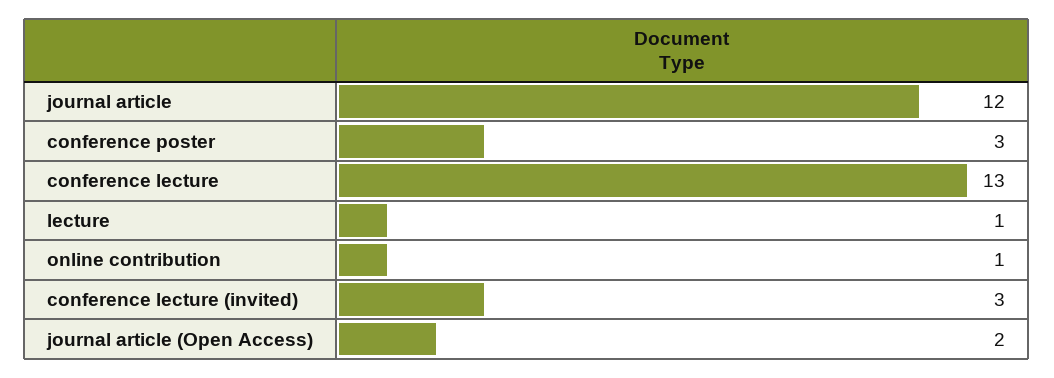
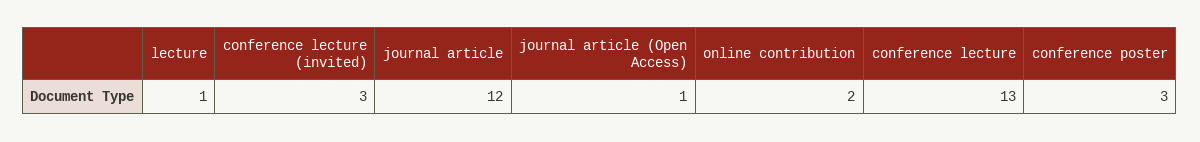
online contribution: 1 -> 2
journal article (Open Access): 2 -> 1

